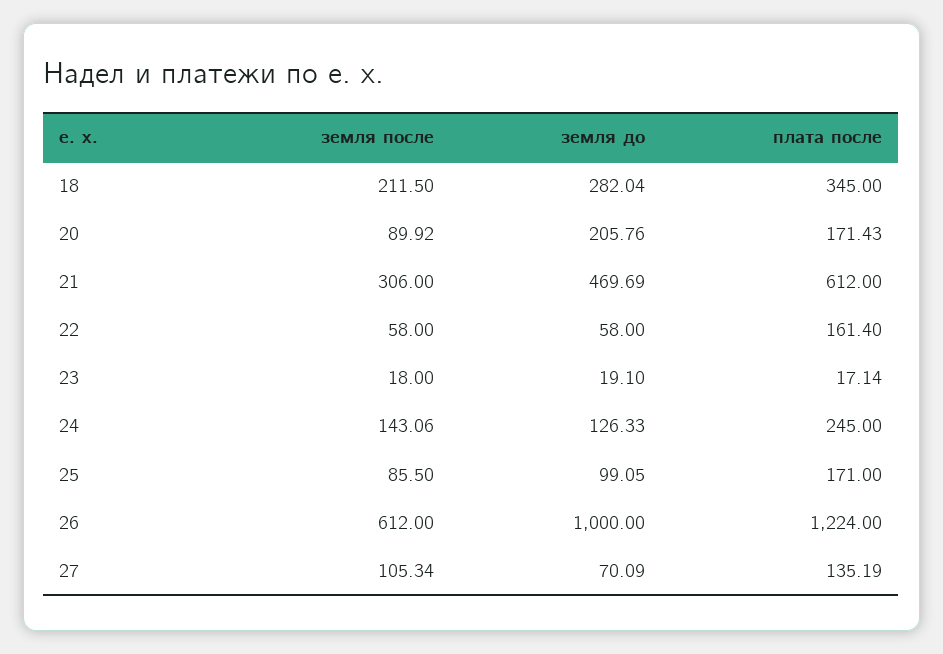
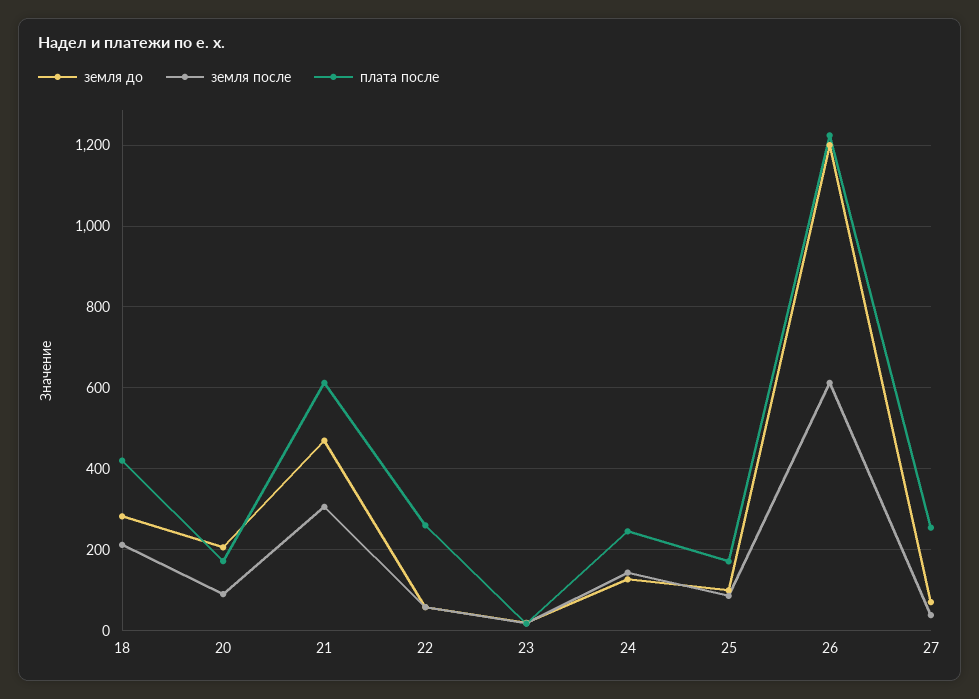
плата после, 18: 345 -> 420
плата после, 22: 161.4 -> 260
земля до, 26: 1000 -> 1200
земля после, 27: 105.34 -> 40
плата после, 27: 135.19 -> 260

